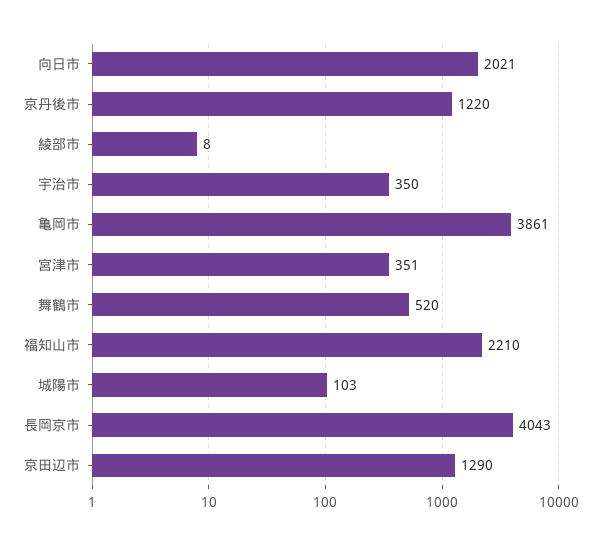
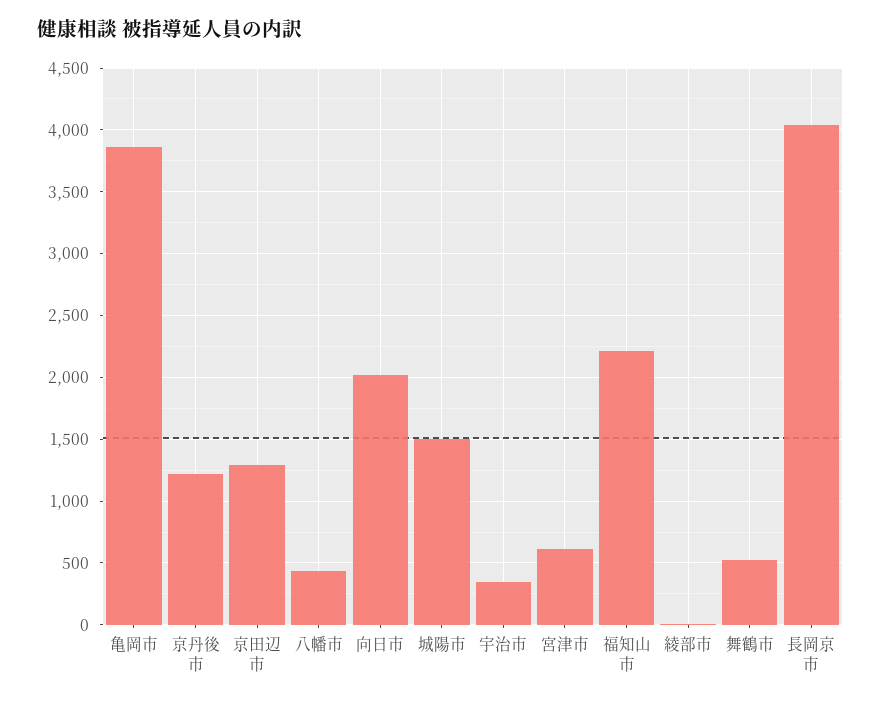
宮津市: 351 -> 600
城陽市: 103 -> 1500
八幡市: none -> 450

